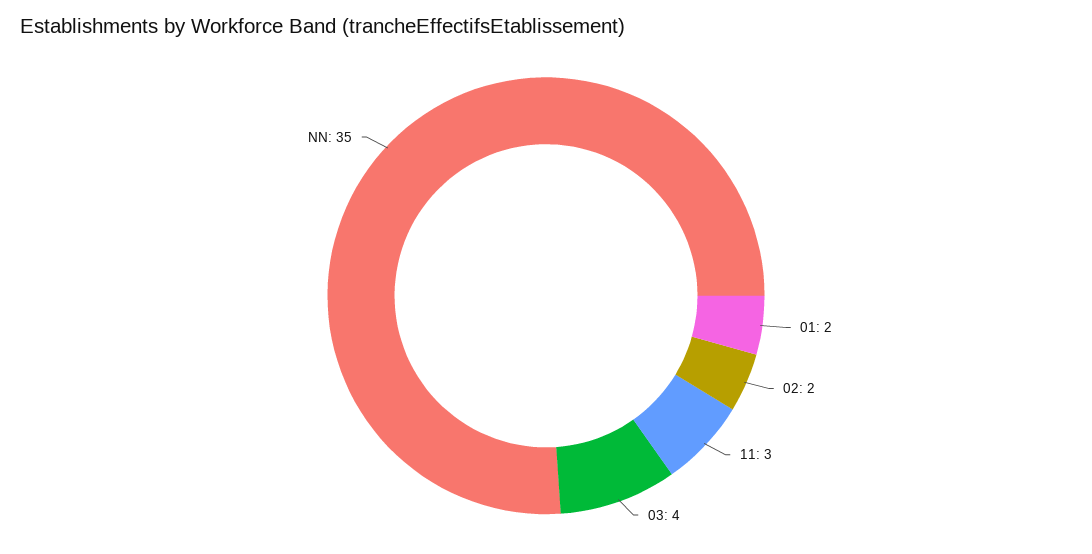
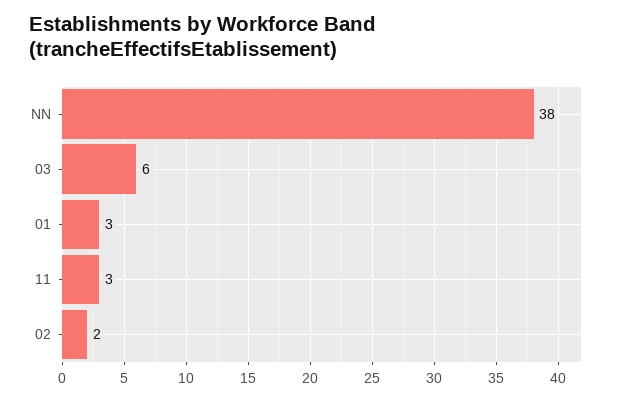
01: 2 -> 3
03: 4 -> 6
NN: 35 -> 38

